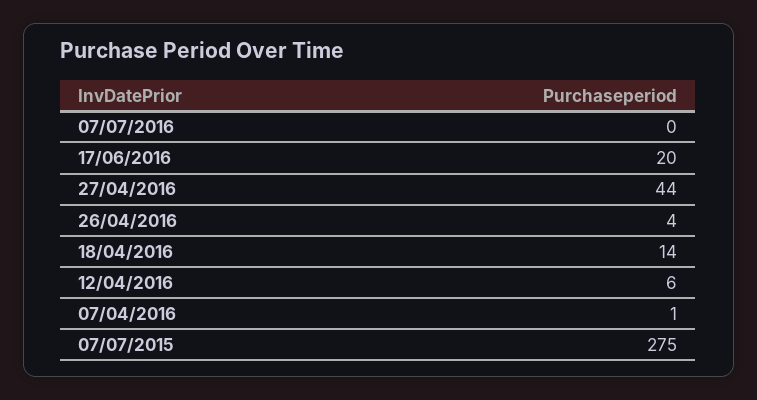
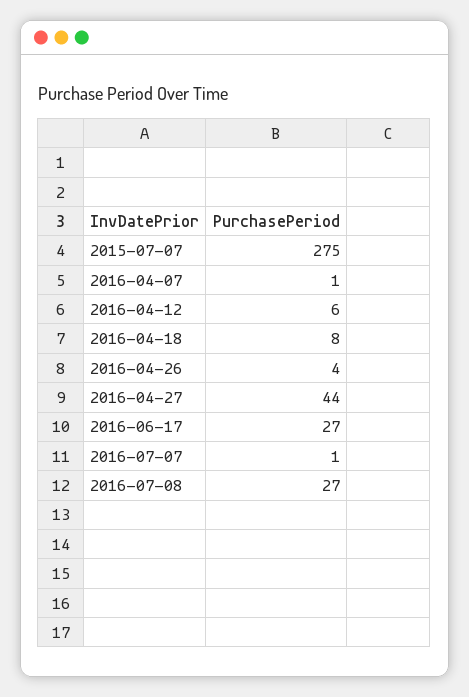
07/07/2016: 0 -> 1
17/06/2016: 20 -> 27
18/04/2016: 14 -> 8
2016-07-08: none -> 27

